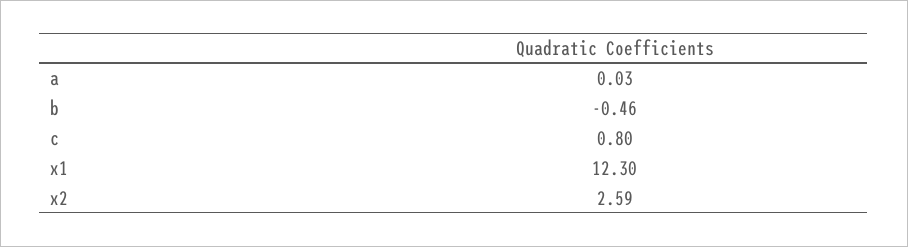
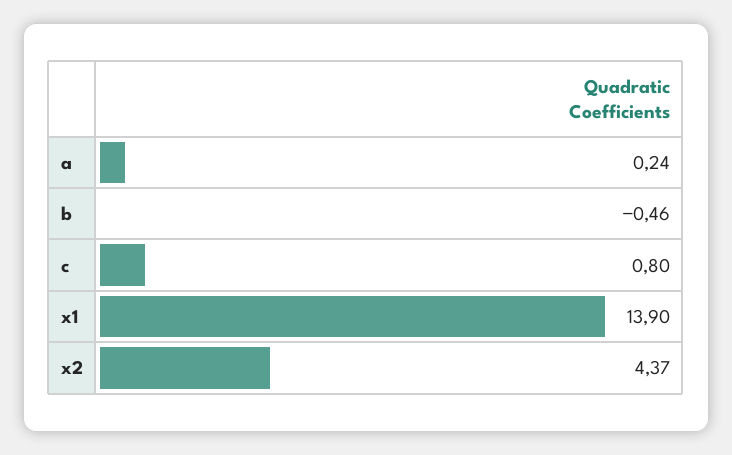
a: 0.03 -> 0.24
x1: 12.3 -> 13.9
x2: 2.59 -> 4.37

